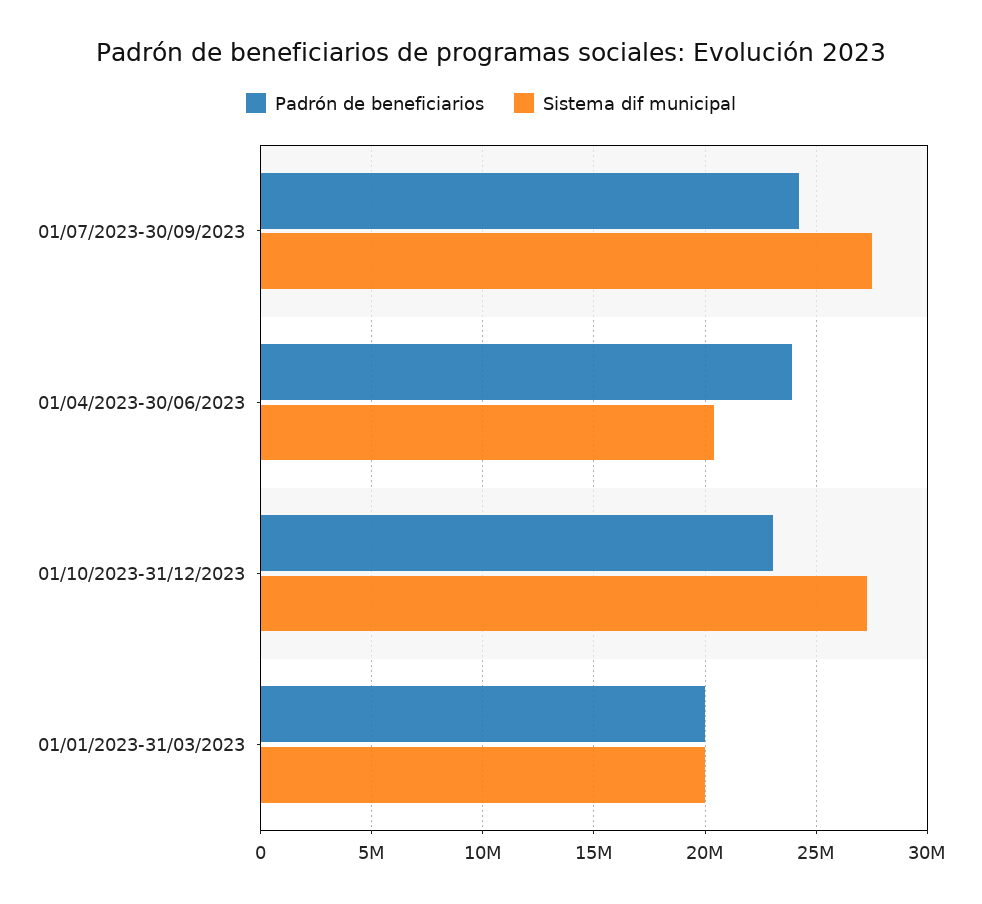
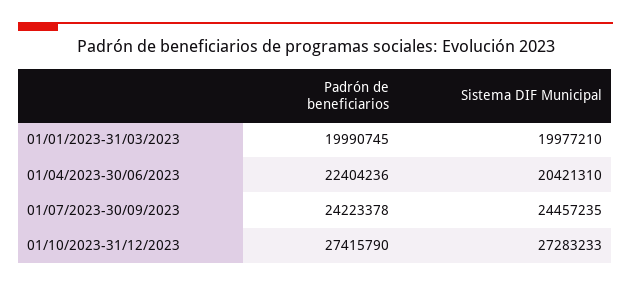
Sistema dif municipal, 01/07/2023-30/09/2023: 27500000 -> 24457235
Padrón de beneficiarios, 01/04/2023-30/06/2023: 24000000 -> 22404236
Padrón de beneficiarios, 01/10/2023-31/12/2023: 23000000 -> 27415790

